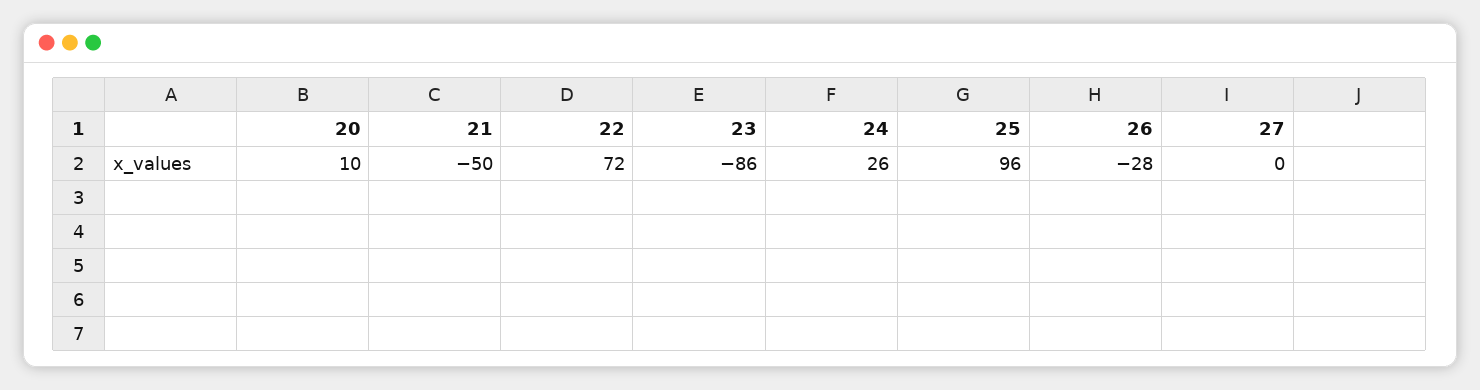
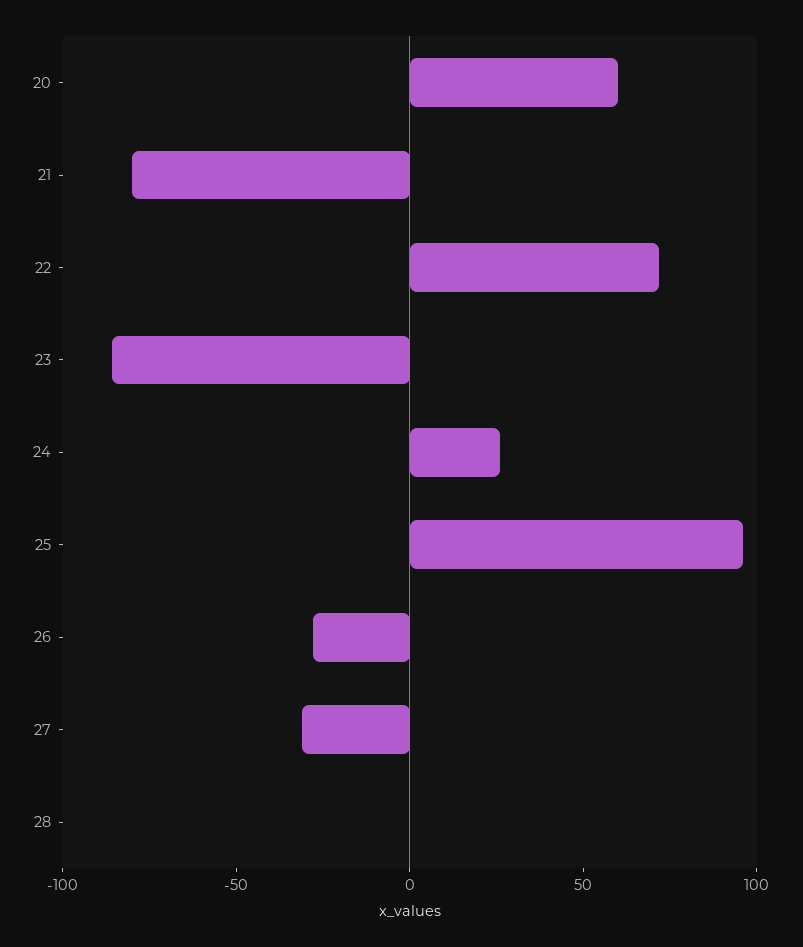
20: 10 -> 60
21: -50 -> -80
27: 0 -> -30
28: none -> 0

